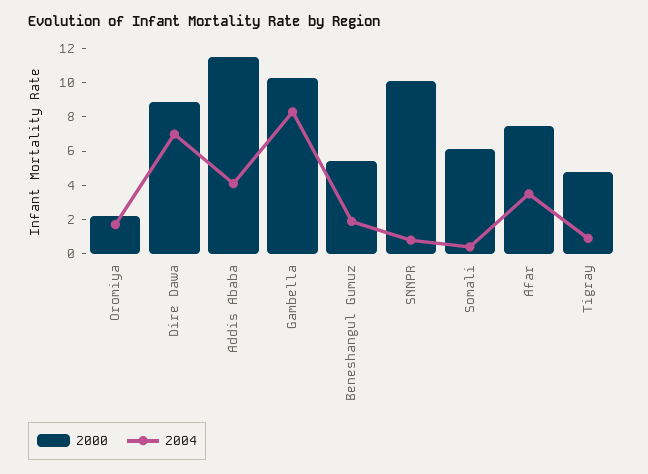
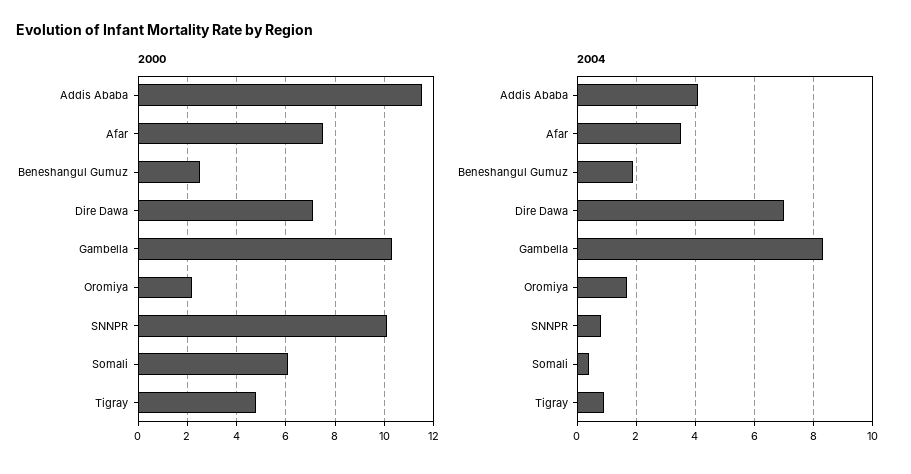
2000, Dire Dawa: 9 -> 7
2000, Beneshangul Gumuz: 5.5 -> 2.5

